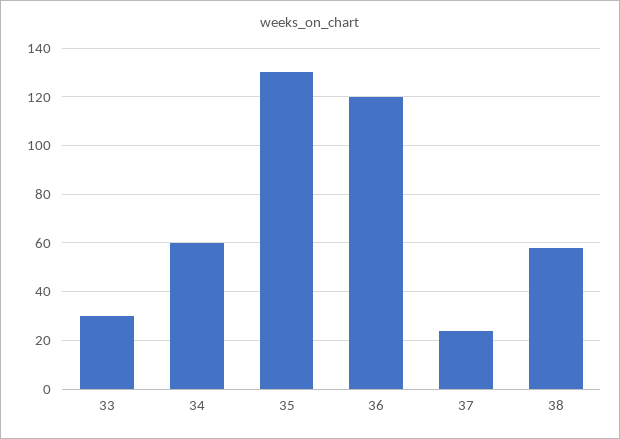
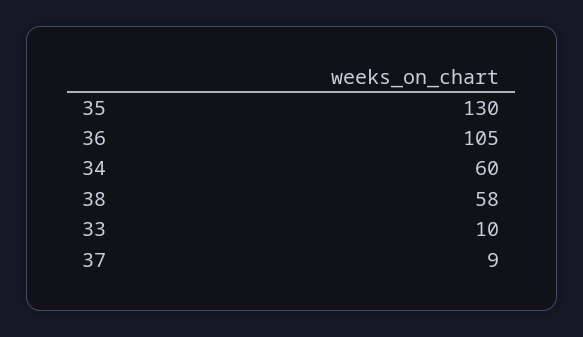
33: 30 -> 10
36: 120 -> 105
37: 25 -> 9

